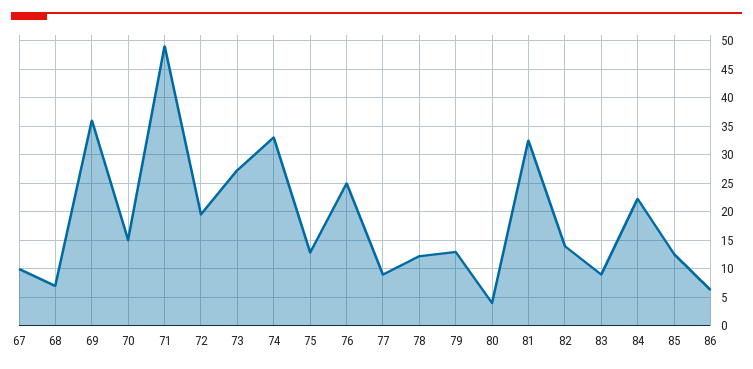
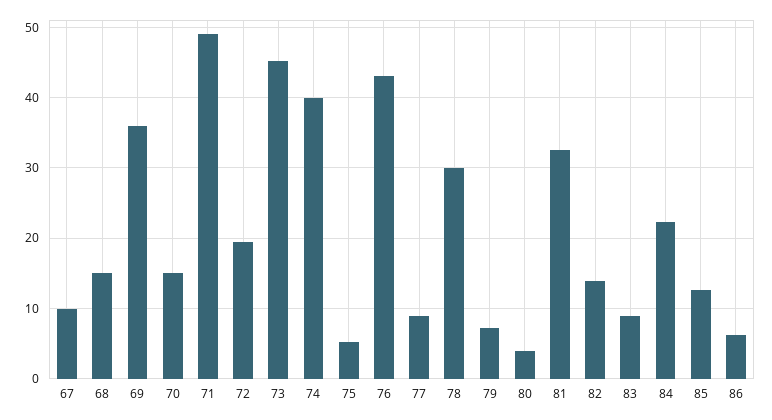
68: 7.5 -> 15
73: 27.5 -> 45
74: 32.5 -> 40
75: 12.5 -> 5
76: 25 -> 43
78: 12.5 -> 30
79: 12.5 -> 7

